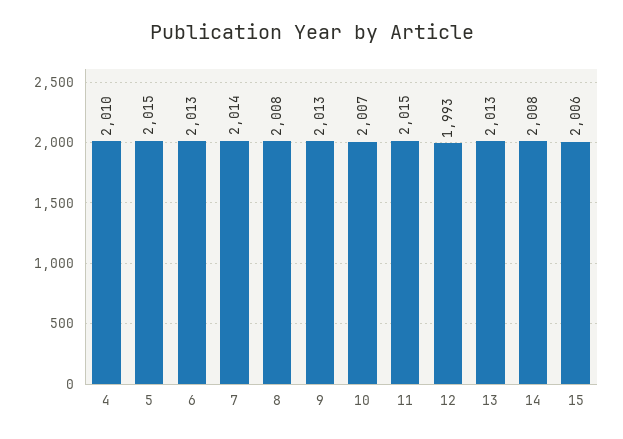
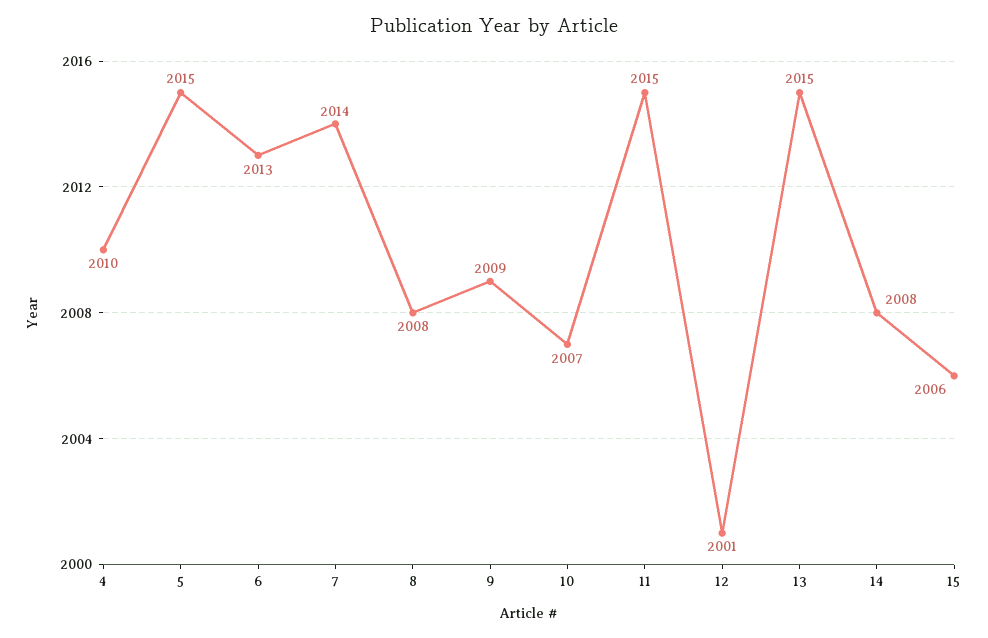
9: 2013 -> 2009
12: 1993 -> 2001
13: 2013 -> 2015

